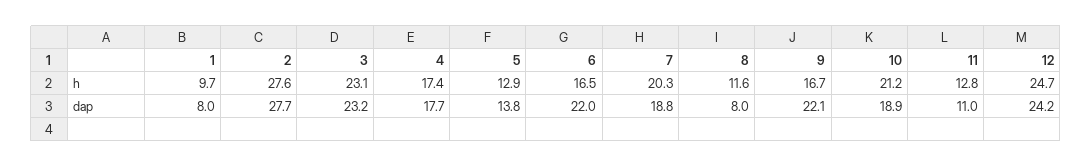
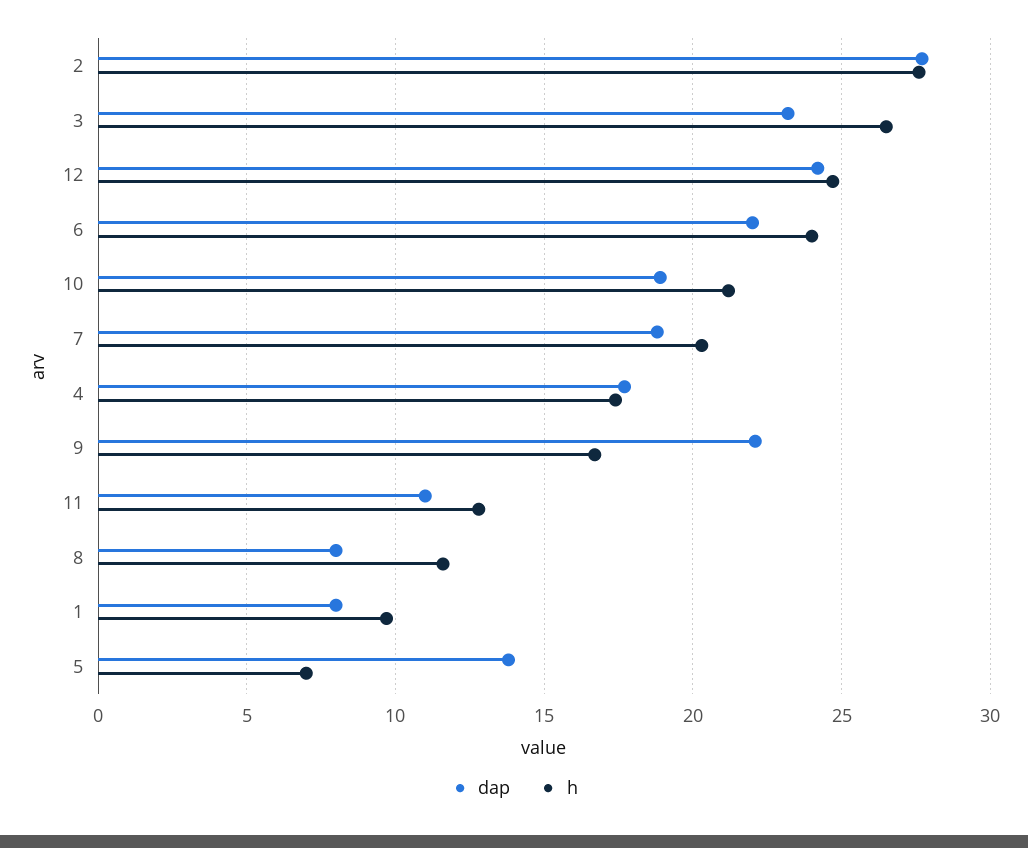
h, 3: 23.1 -> 26.5
h, 5: 12.9 -> 7
h, 6: 16.5 -> 24

